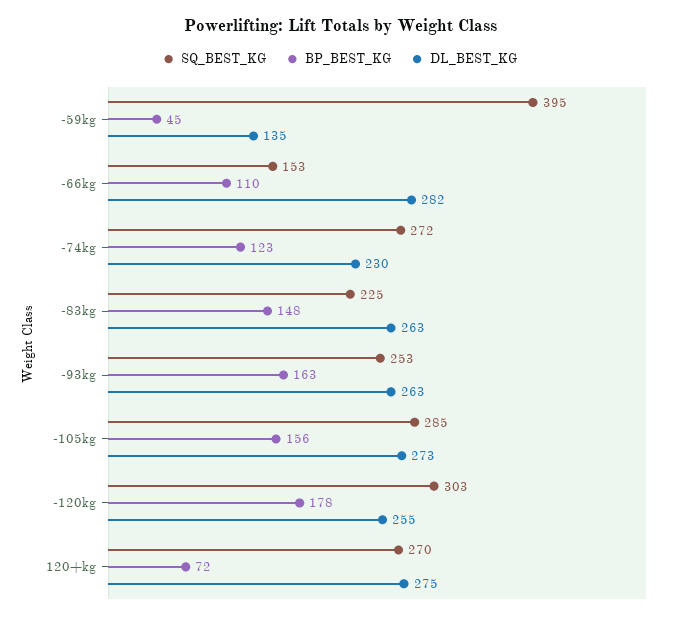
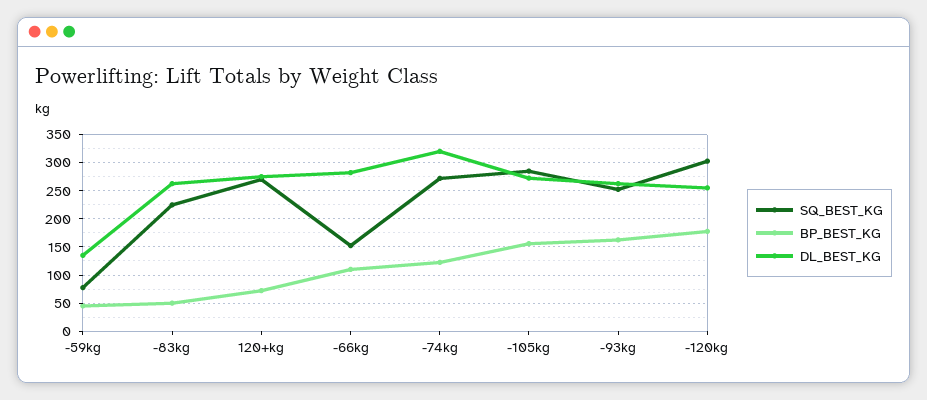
SQ_BEST_KG, -59kg: 395 -> 75
DL_BEST_KG, -74kg: 230 -> 325
BP_BEST_KG, -83kg: 148 -> 50

